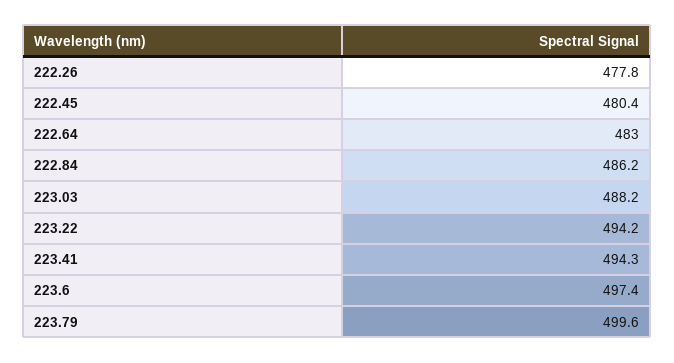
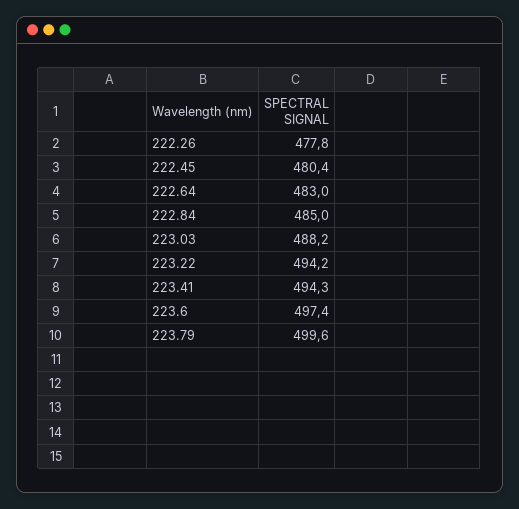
222.84: 486.2 -> 485

